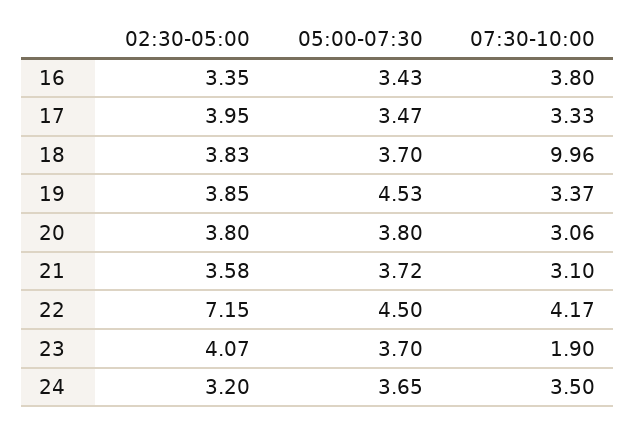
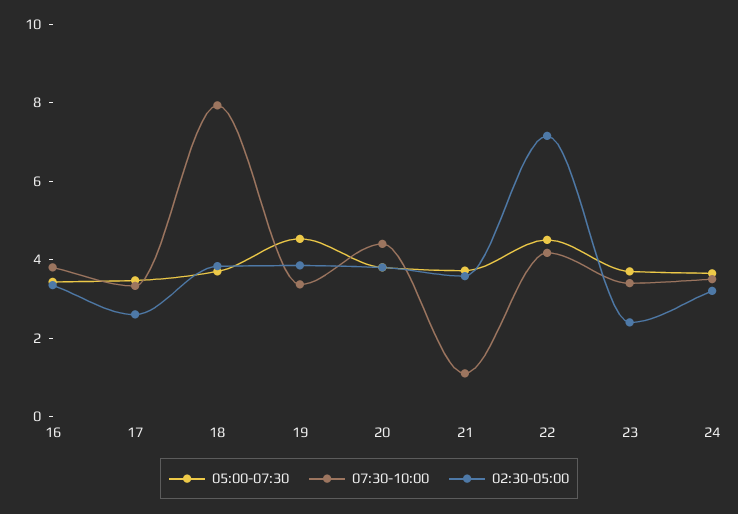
02:30-05:00, 17: 3.95 -> 2.5
07:30-10:00, 18: 9.96 -> 8
07:30-10:00, 20: 3.06 -> 4.5
07:30-10:00, 21: 3.1 -> 1
02:30-05:00, 23: 4.07 -> 2.5
07:30-10:00, 23: 1.9 -> 3.5

